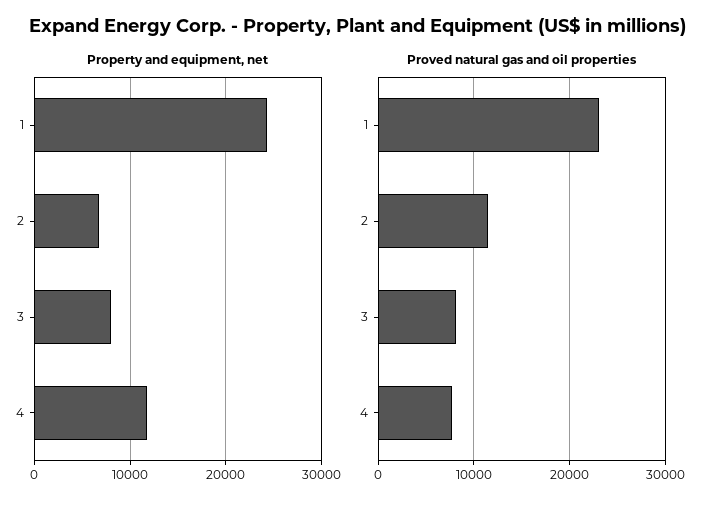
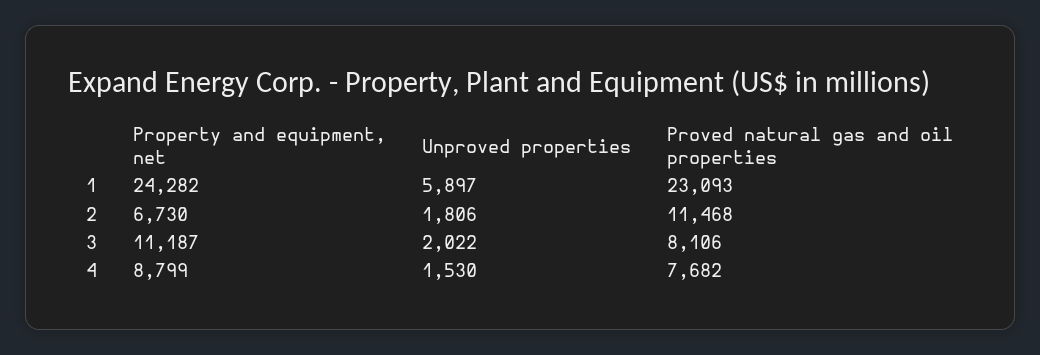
Property and equipment, net, 3: 8000 -> 11187
Property and equipment, net, 4: 12000 -> 8799
Unproved properties, 1: none -> 5897
Unproved properties, 2: none -> 1806
Unproved properties, 3: none -> 2022
Unproved properties, 4: none -> 1530

